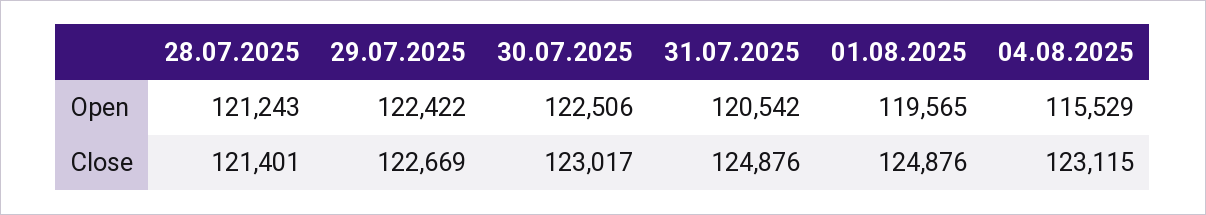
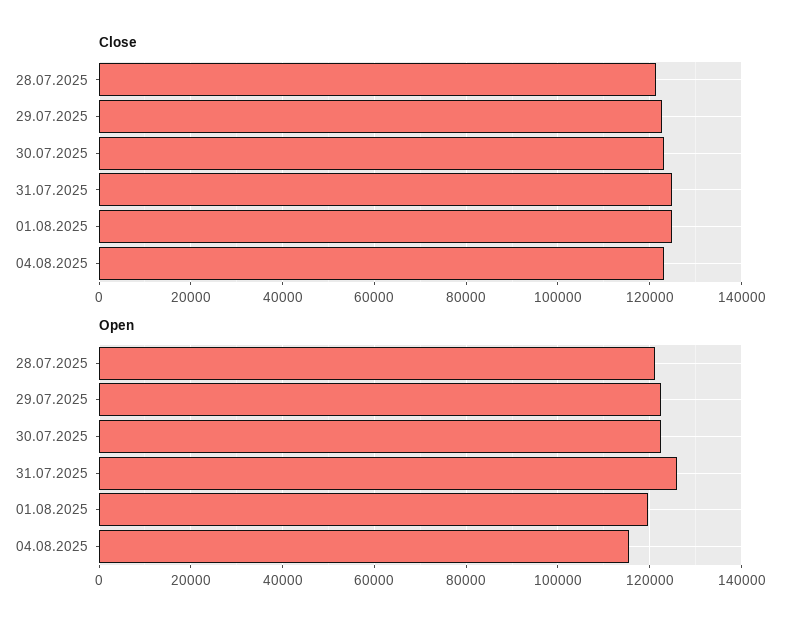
Open, 31.07.2025: 120542 -> 126000

